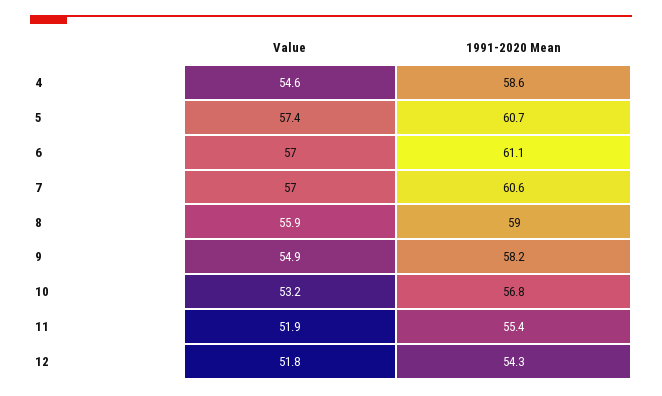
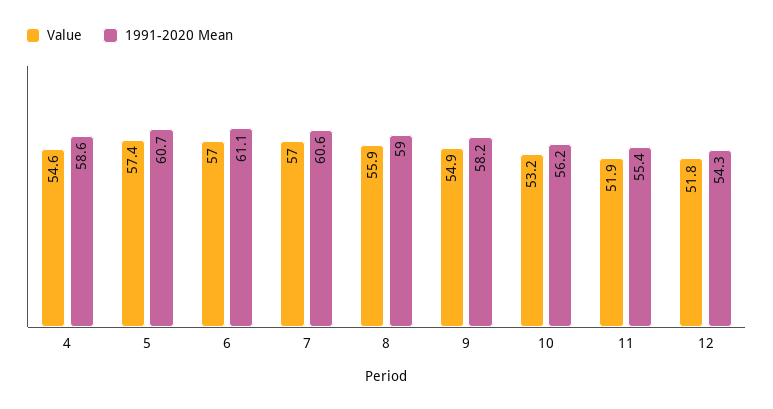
1991-2020 Mean, 10: 56.8 -> 56.2

